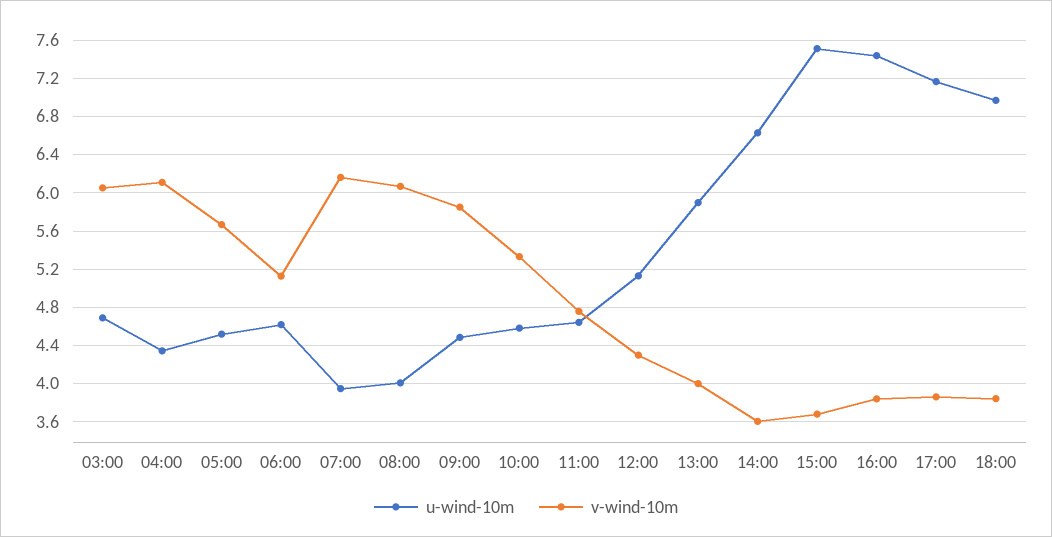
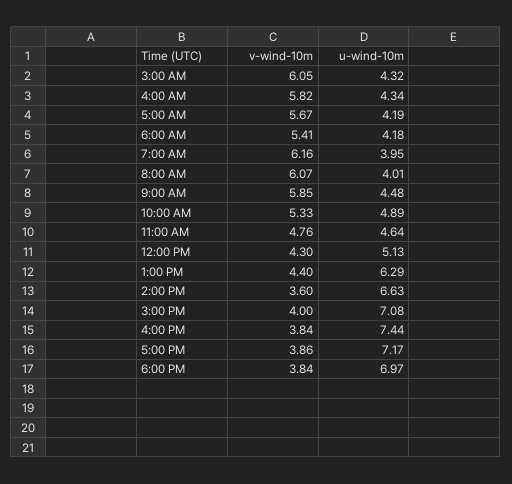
u-wind-10m, 03:00: 4.7 -> 4.32
v-wind-10m, 04:00: 6.1 -> 5.82
u-wind-10m, 05:00: 4.5 -> 4.19
u-wind-10m, 06:00: 4.6 -> 4.18
v-wind-10m, 06:00: 5.1 -> 5.41
u-wind-10m, 10:00: 4.6 -> 4.89
u-wind-10m, 13:00: 5.9 -> 6.29
v-wind-10m, 13:00: 4 -> 4.4
u-wind-10m, 15:00: 7.5 -> 7.08
v-wind-10m, 15:00: 3.7 -> 4

